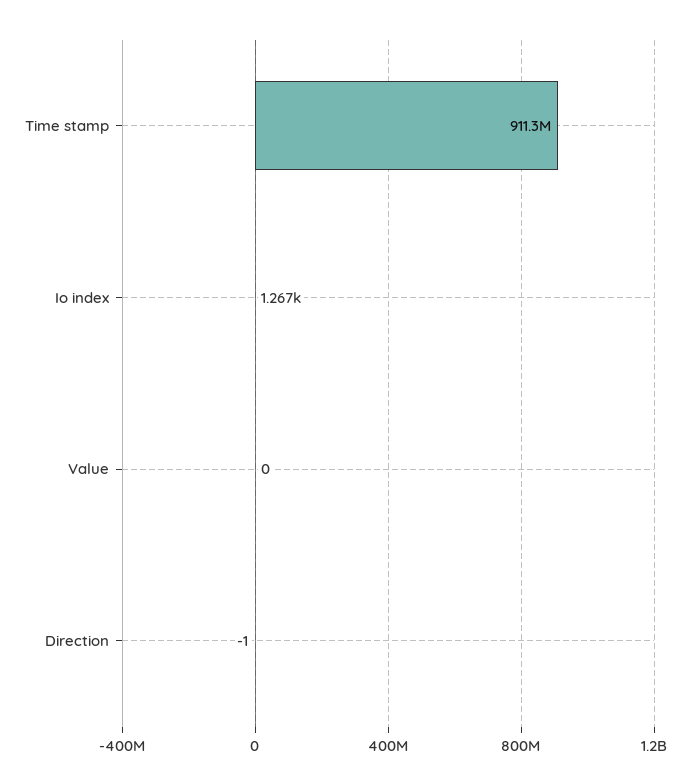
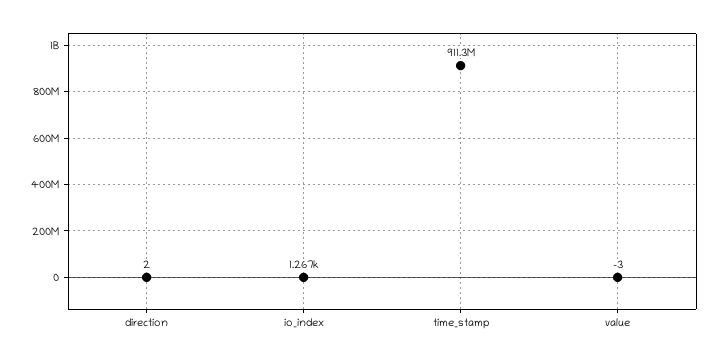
Value: 0 -> -3
Direction: -1 -> 2

